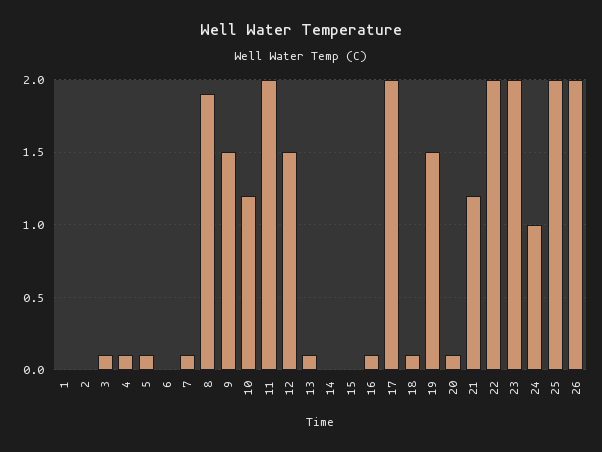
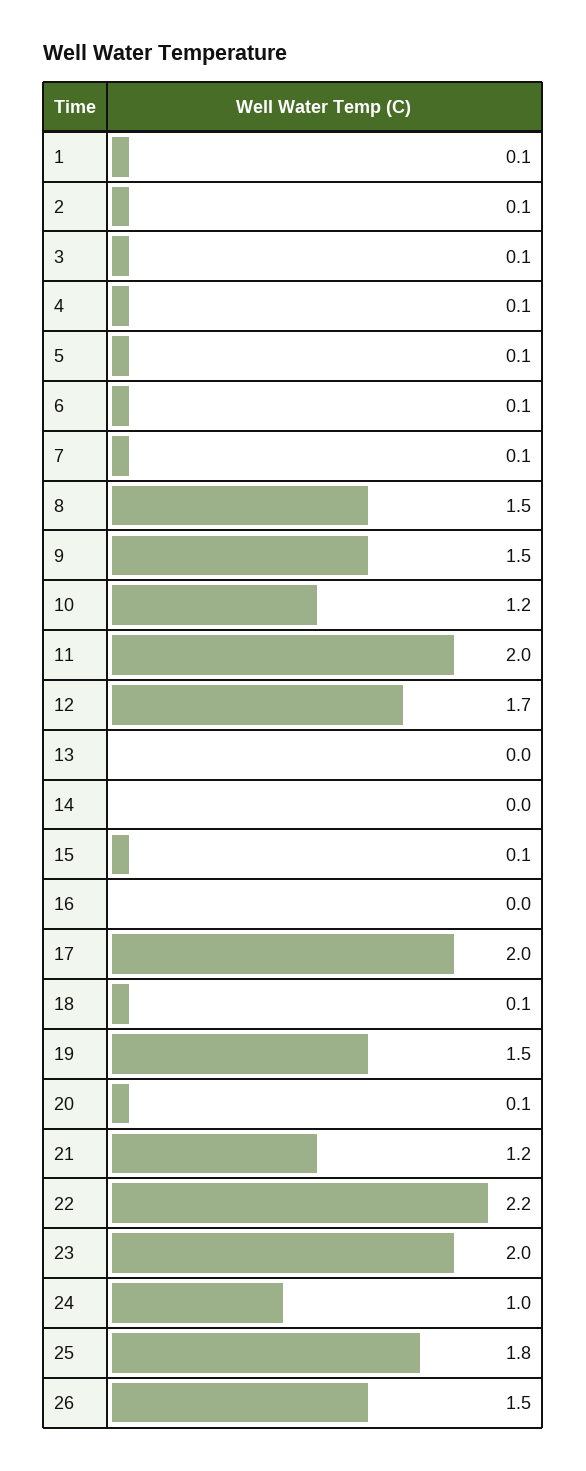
1: 0 -> 0.1
2: 0 -> 0.1
6: 0 -> 0.1
8: 1.9 -> 1.5
12: 1.5 -> 1.7
13: 0.1 -> 0
15: 0 -> 0.1
16: 0.1 -> 0
22: 2 -> 2.2
25: 2 -> 1.8
26: 2 -> 1.5

